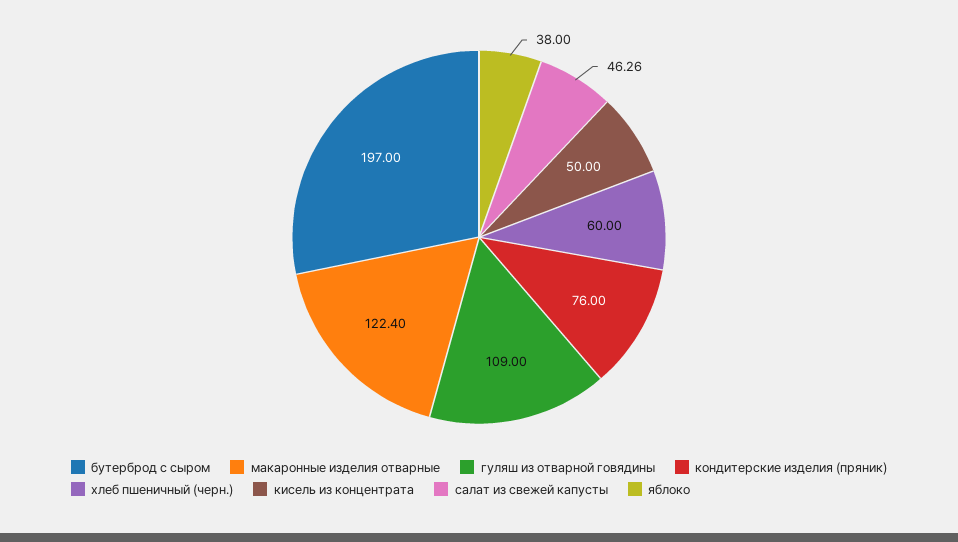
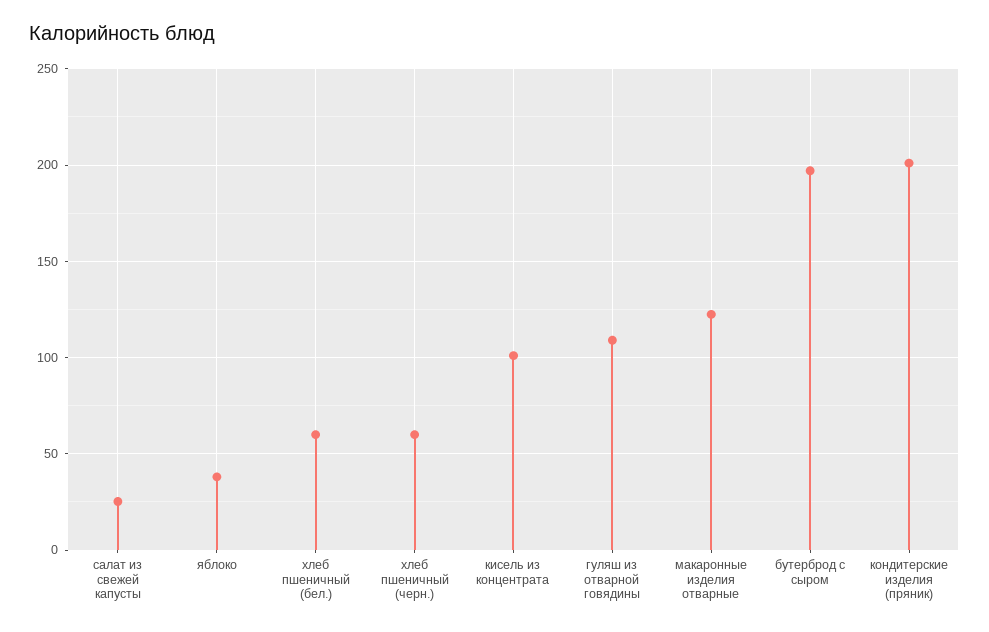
кондитерские изделия (пряник): 76 -> 200
кисель из концентрата: 50 -> 100
салат из свежей капусты: 46.26 -> 25
хлеб пшеничный (бел.): none -> 60

